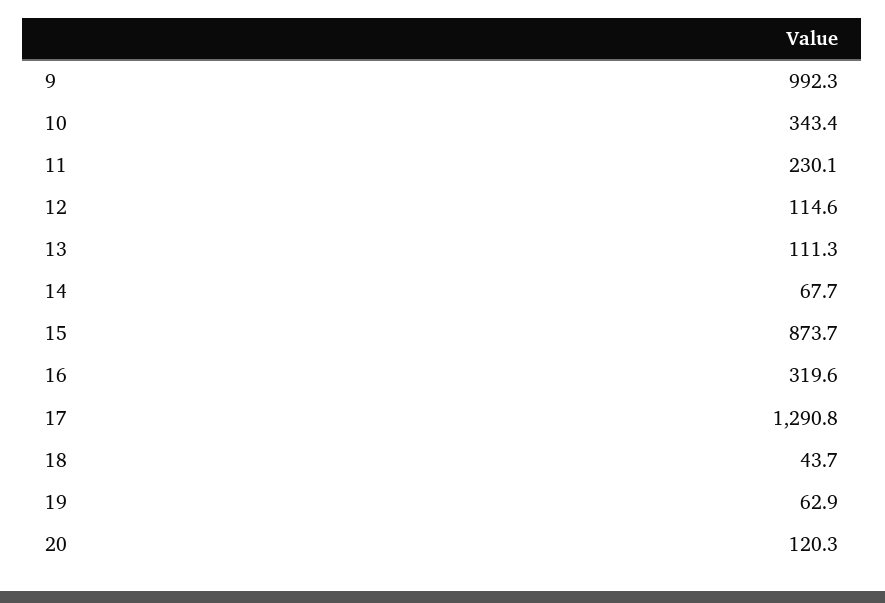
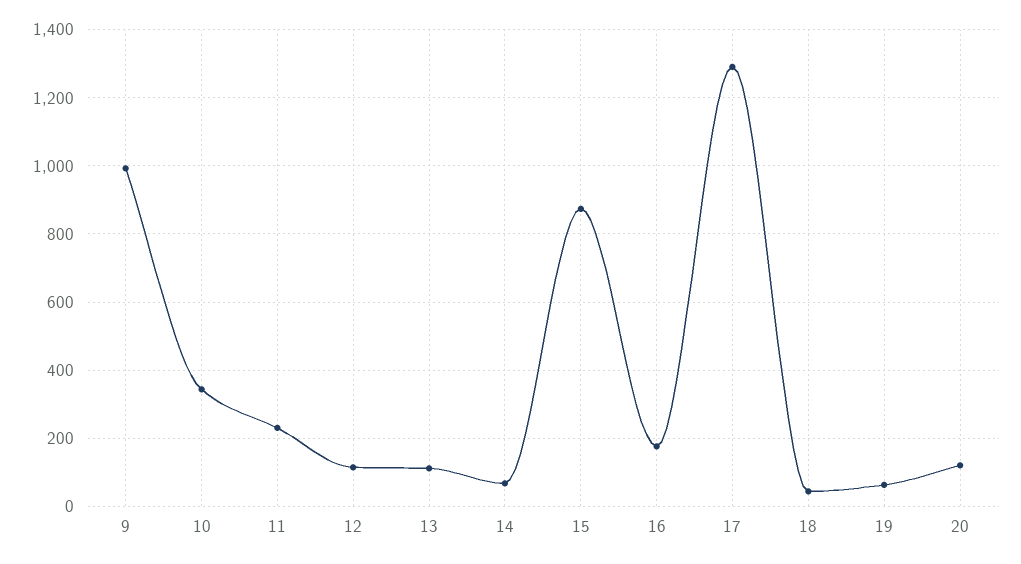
16: 319.6 -> 180

